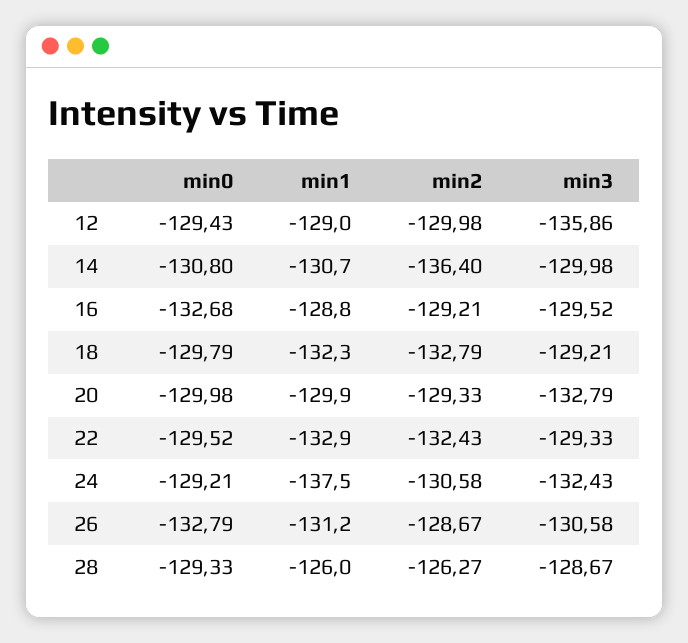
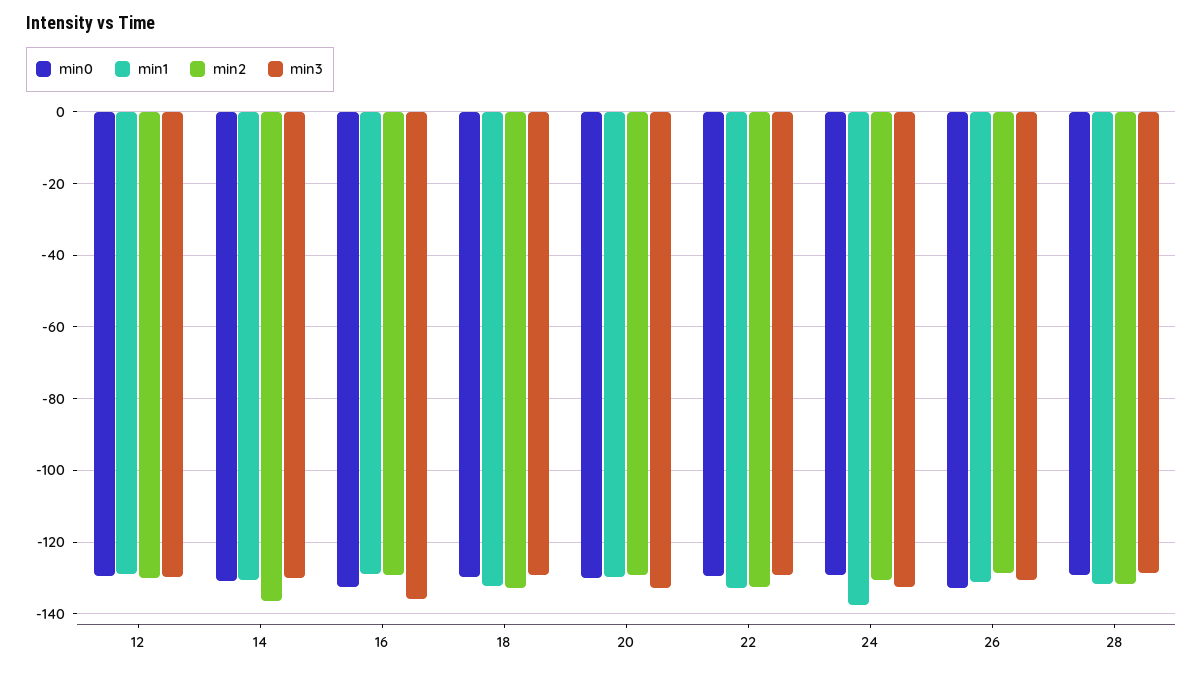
min3, 12: -135.86 -> -130
min3, 16: -129.52 -> -136
min1, 28: -126 -> -132
min2, 28: -126.27 -> -132

